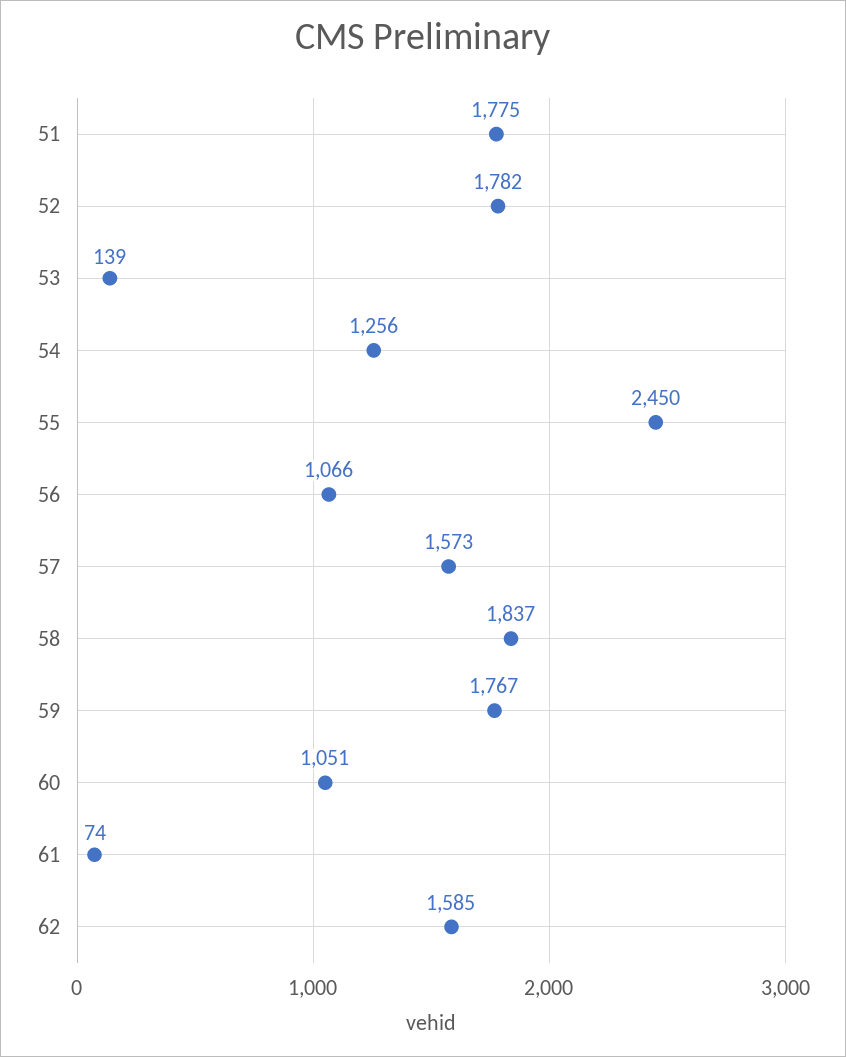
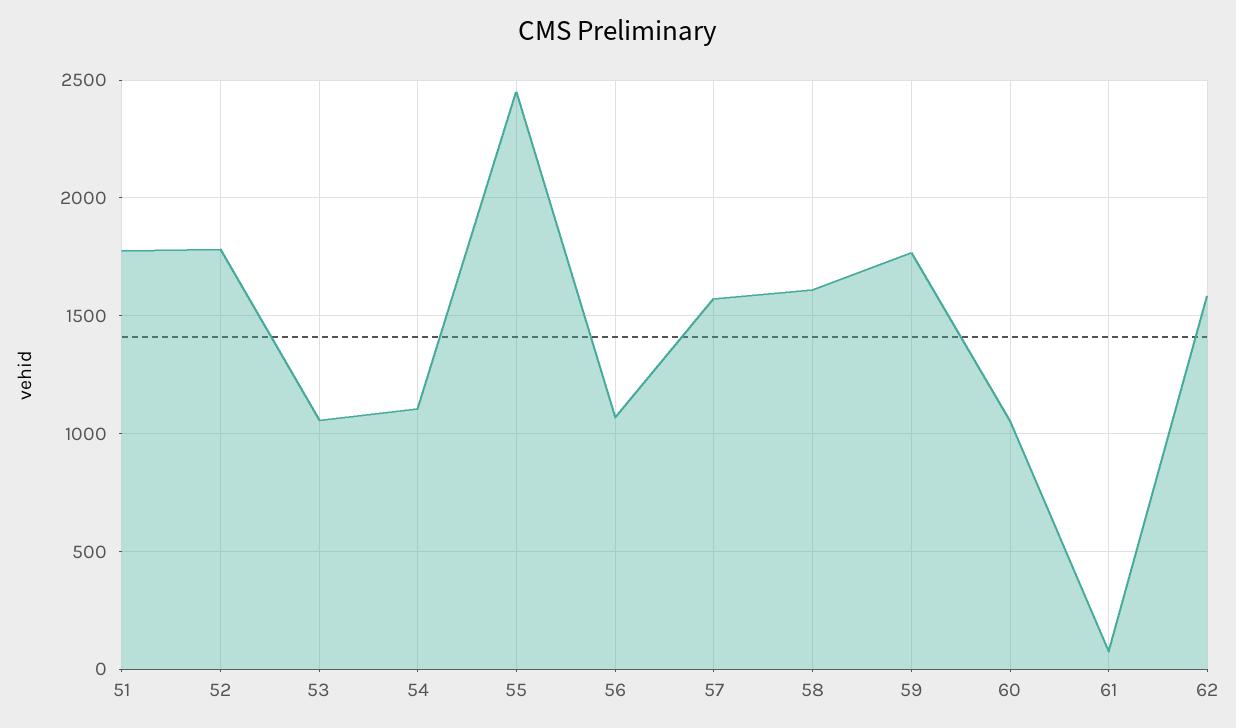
53: 139 -> 1050
54: 1256 -> 1100
58: 1837 -> 1600

